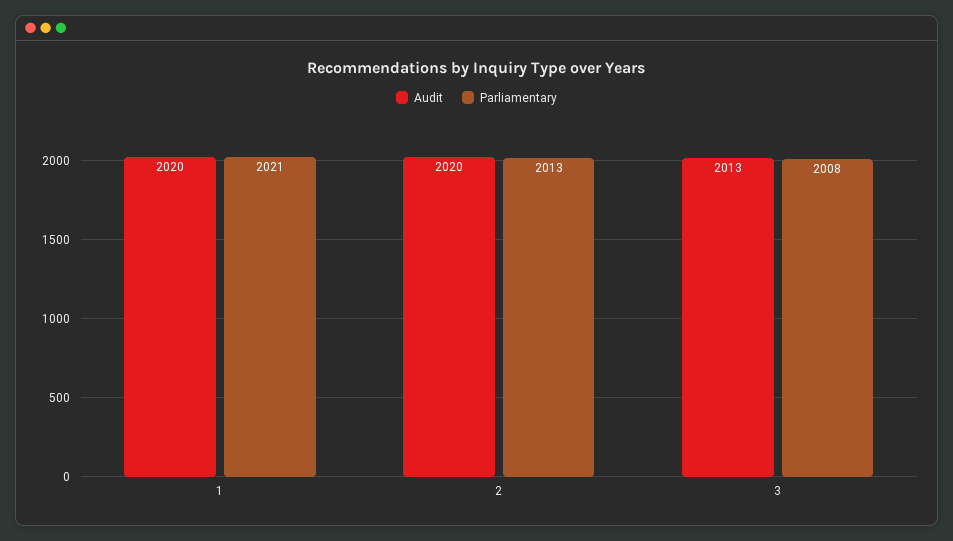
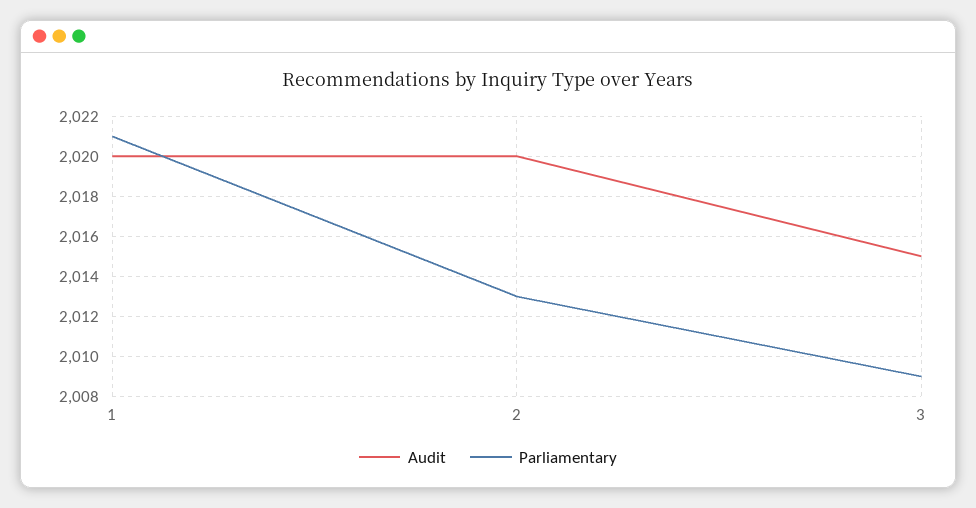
Audit, 3: 2013 -> 2015
Parliamentary, 3: 2008 -> 2009

